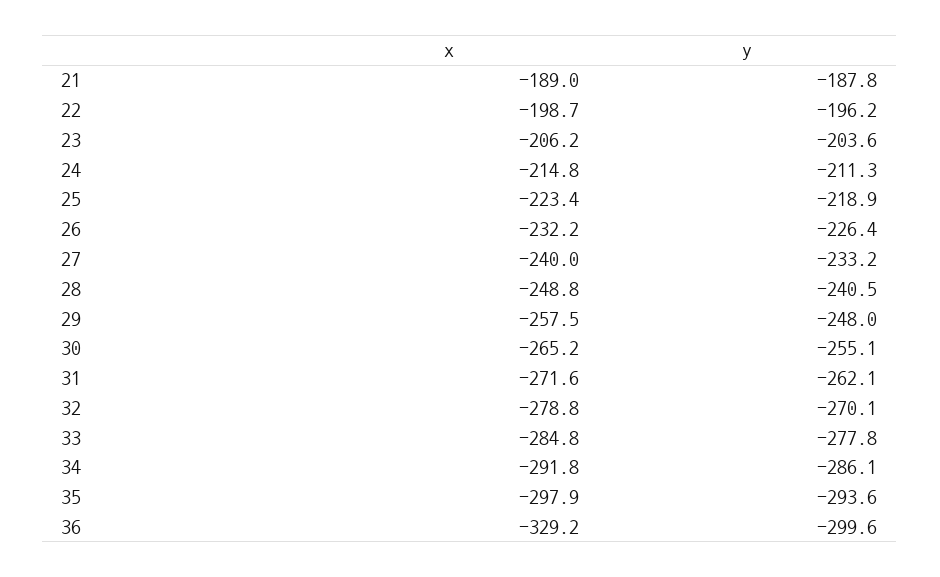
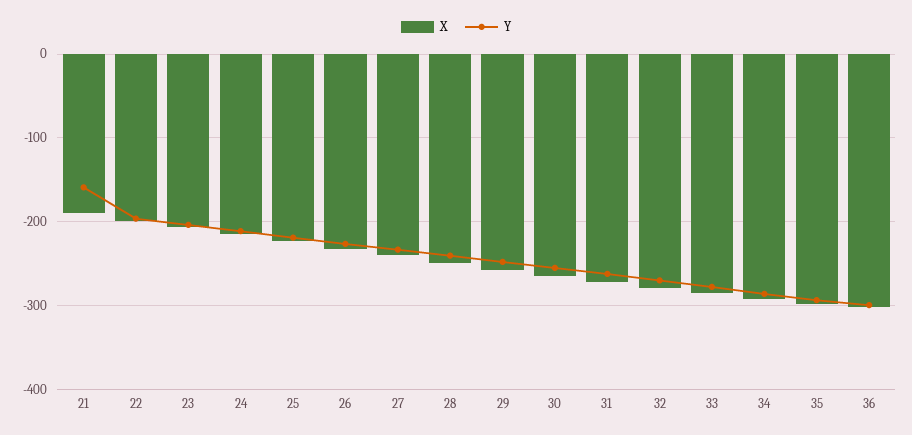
y, 21: -187.8 -> -160
x, 36: -329.2 -> -300

